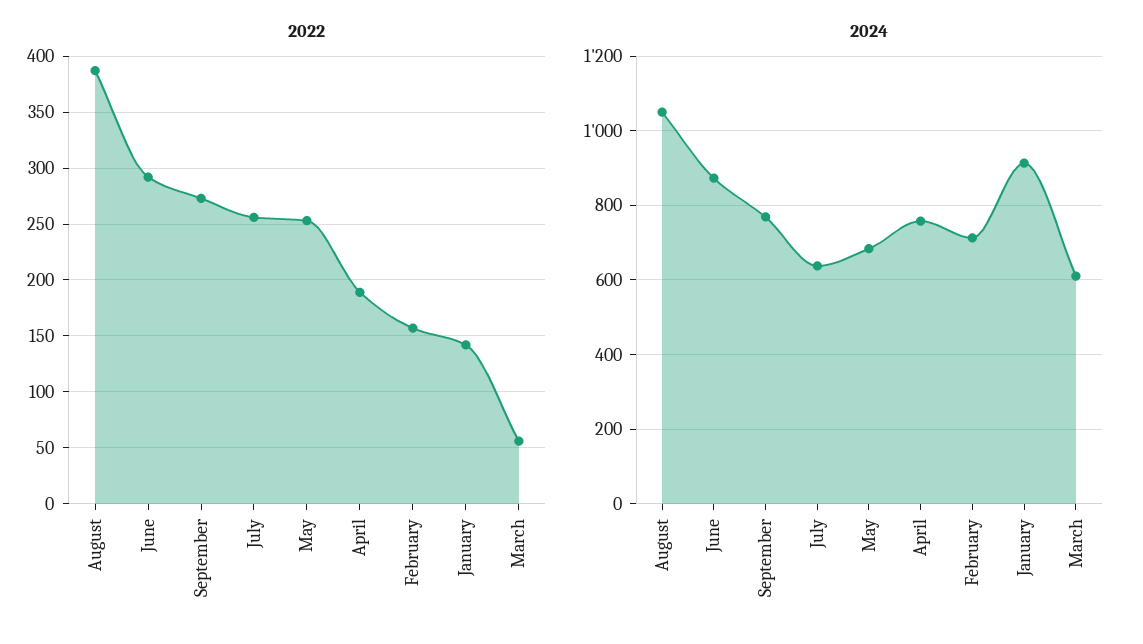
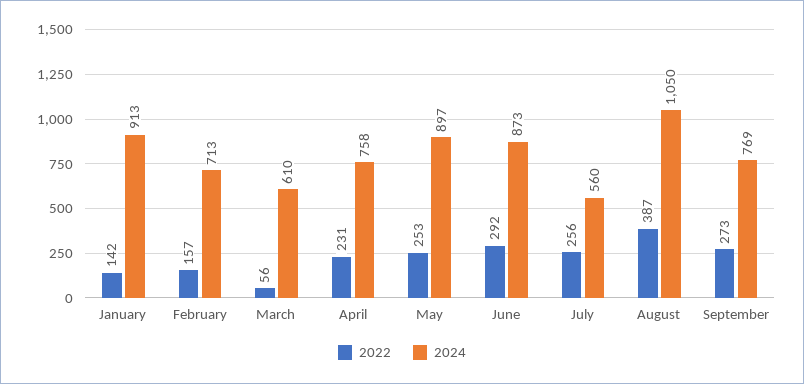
2022, April: 190 -> 231
2024, July: 640 -> 560
2024, May: 680 -> 897

